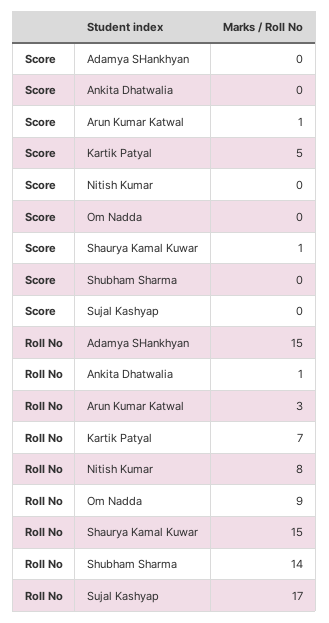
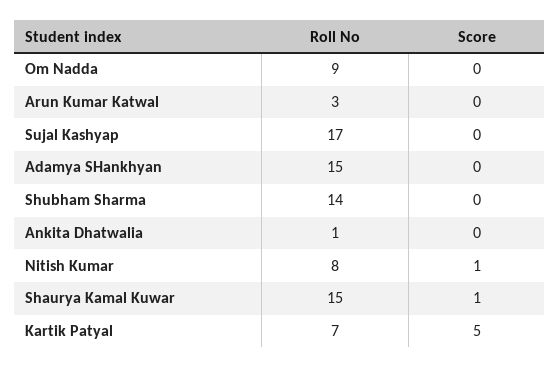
Score, Arun Kumar Katwal: 1 -> 0
Score, Nitish Kumar: 0 -> 1

